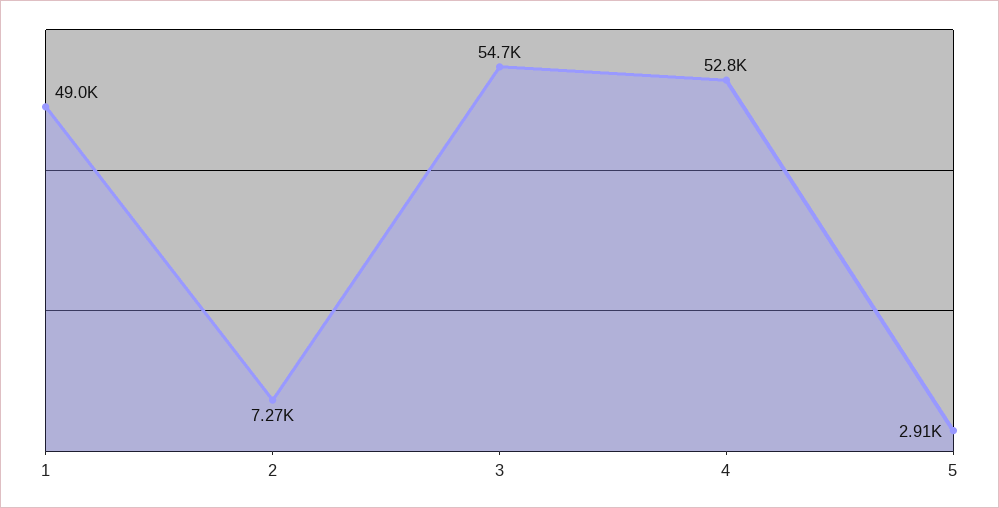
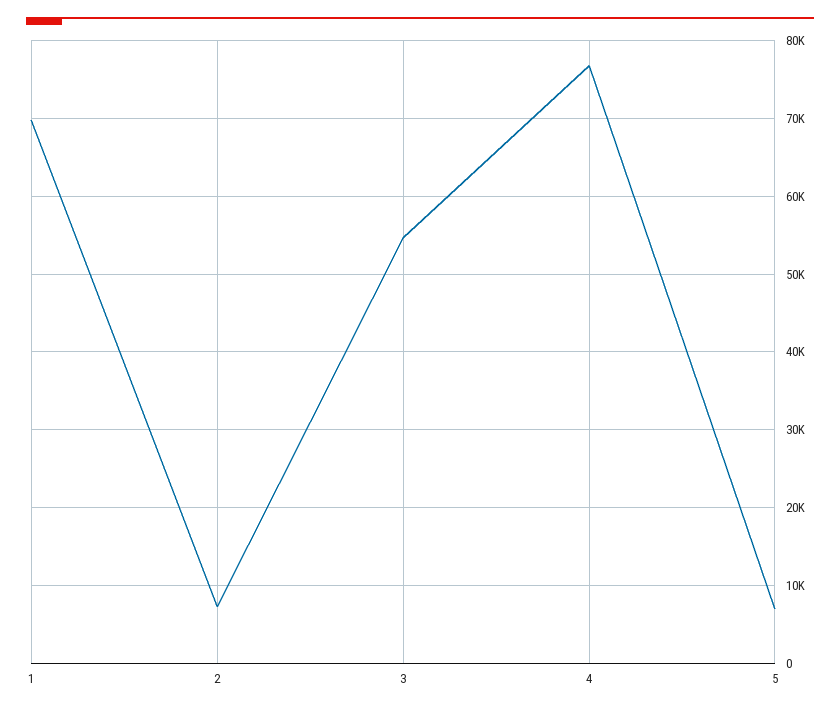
1: 49000 -> 70000
4: 52800 -> 77000
5: 2910 -> 7000

